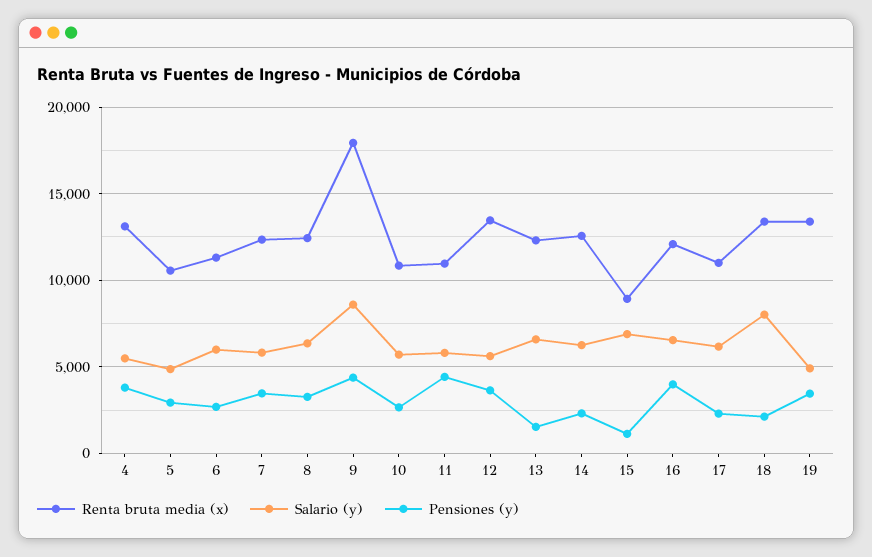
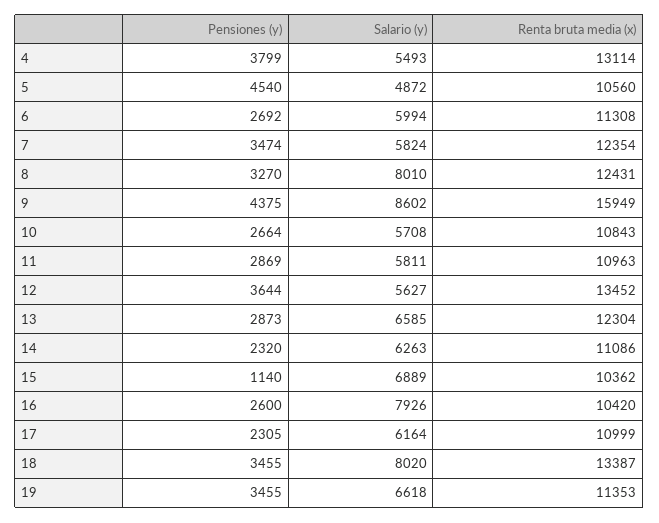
Pensiones (y), 5: 3000 -> 4540
Salario (y), 8: 6500 -> 8010
Renta bruta media (x), 9: 18000 -> 15949
Pensiones (y), 11: 4500 -> 2869
Pensiones (y), 13: 1500 -> 2873
Renta bruta media (x), 14: 12500 -> 11086
Renta bruta media (x), 15: 9000 -> 10362
Renta bruta media (x), 16: 12000 -> 10420
Salario (y), 16: 6500 -> 7926
Pensiones (y), 16: 4000 -> 2600
Pensiones (y), 18: 2000 -> 3455
Renta bruta media (x), 19: 13500 -> 11353
Salario (y), 19: 5000 -> 6618

